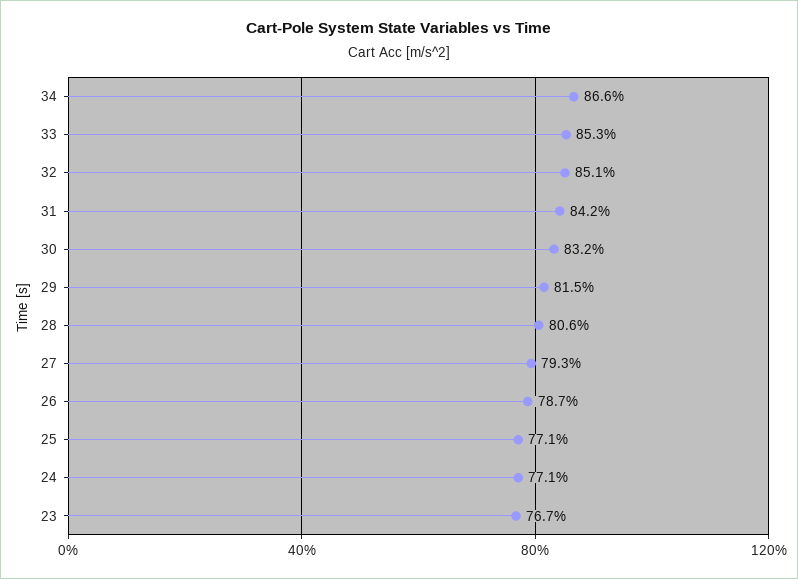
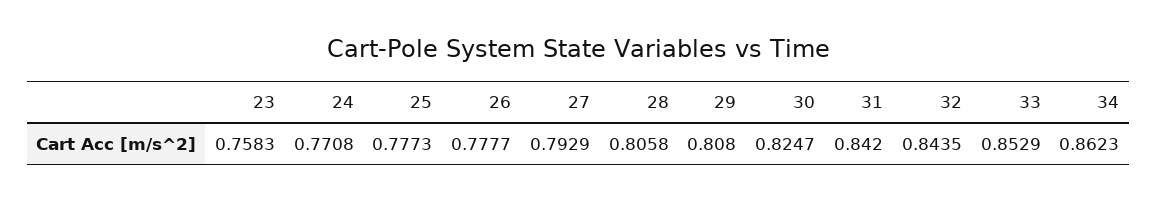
34: 0.866 -> 0.8623
32: 0.851 -> 0.8435
30: 0.832 -> 0.8247
29: 0.815 -> 0.808
26: 0.787 -> 0.7777
25: 0.771 -> 0.7773
23: 0.767 -> 0.7583

